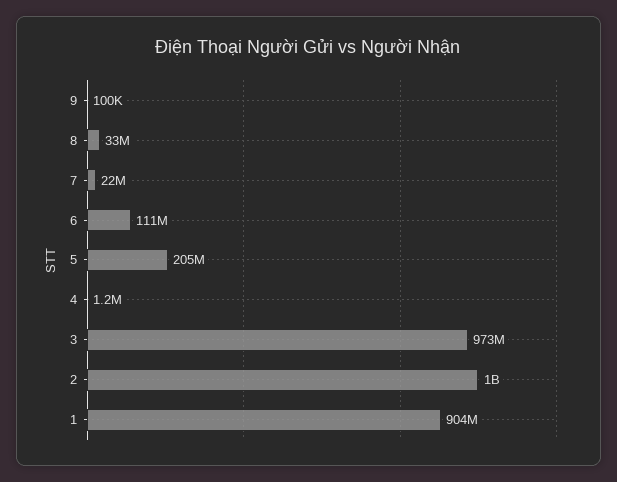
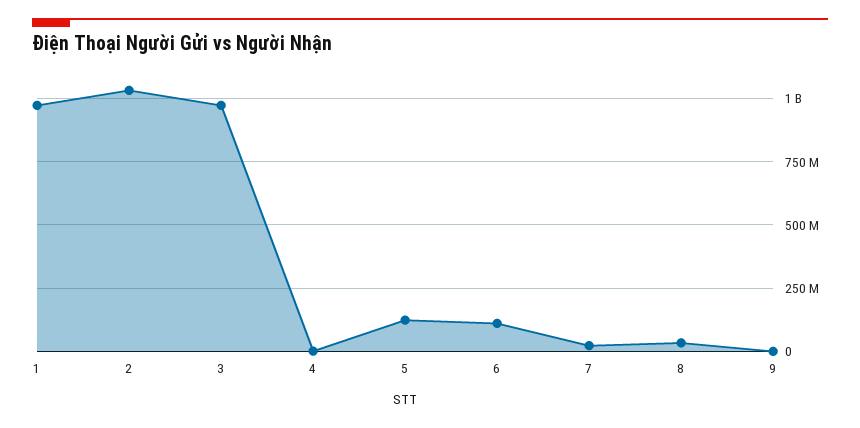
5: 205000000 -> 125000000
1: 904000000 -> 975000000

